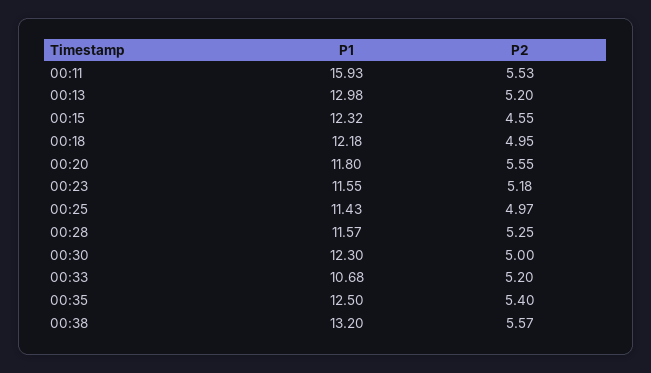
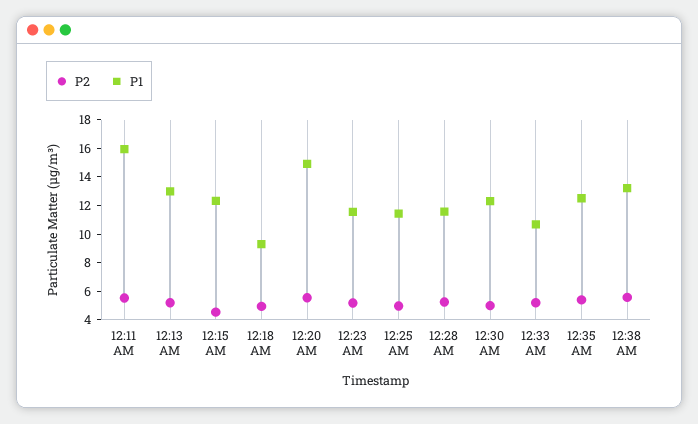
P1, 00:18: 12.18 -> 9
P1, 00:20: 11.8 -> 15

